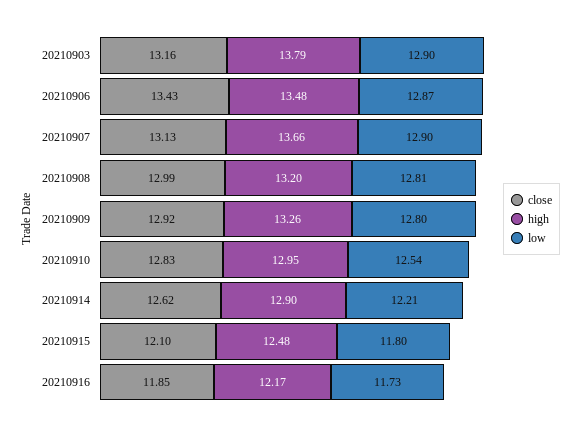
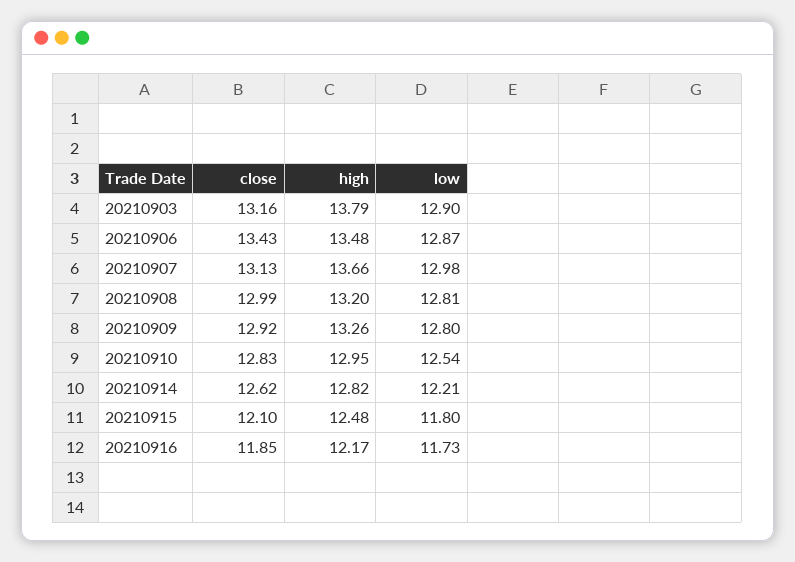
low, 20210907: 12.9 -> 12.98
high, 20210914: 12.9 -> 12.82

